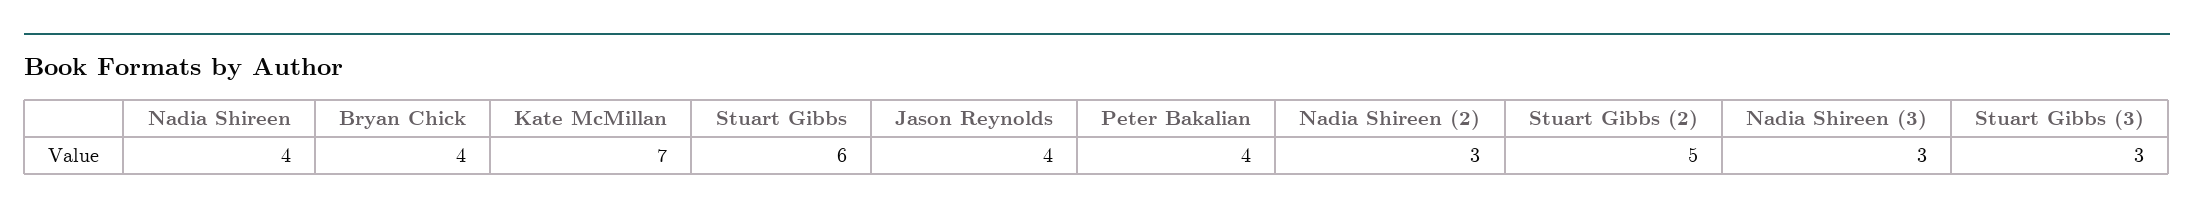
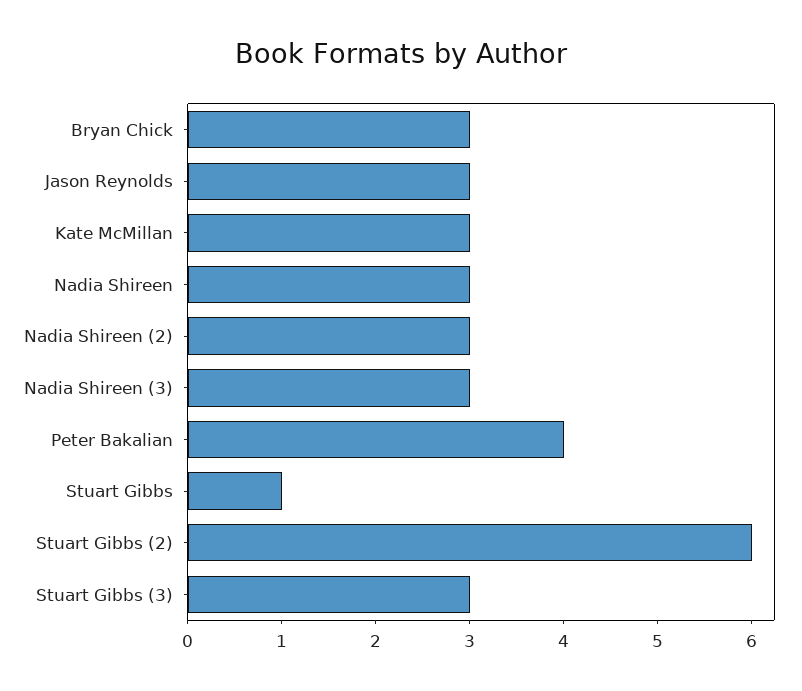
Nadia Shireen: 4 -> 3
Bryan Chick: 4 -> 3
Kate McMillan: 7 -> 3
Stuart Gibbs: 6 -> 1
Jason Reynolds: 4 -> 3
Stuart Gibbs (2): 5 -> 6

